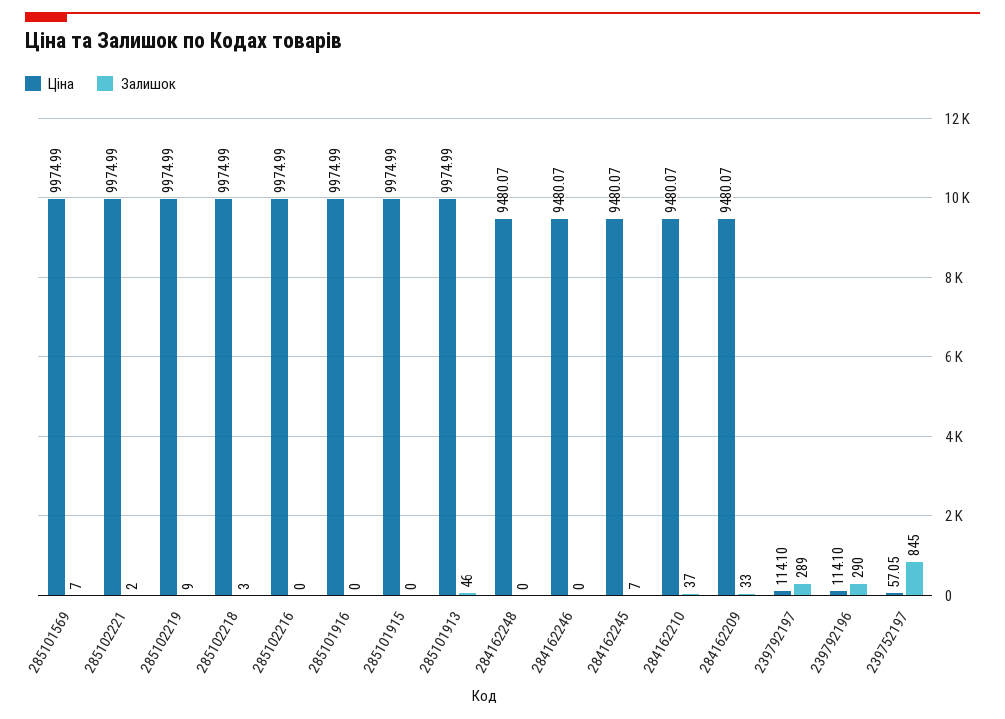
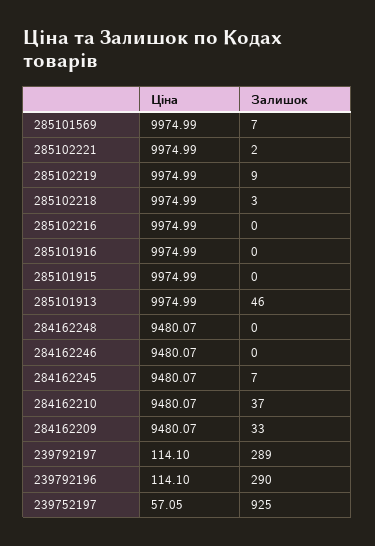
Залишок, 239752197: 845 -> 925

